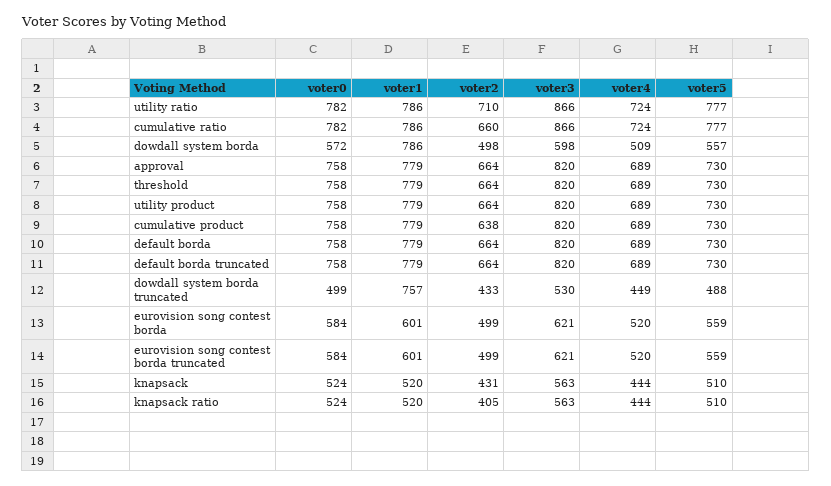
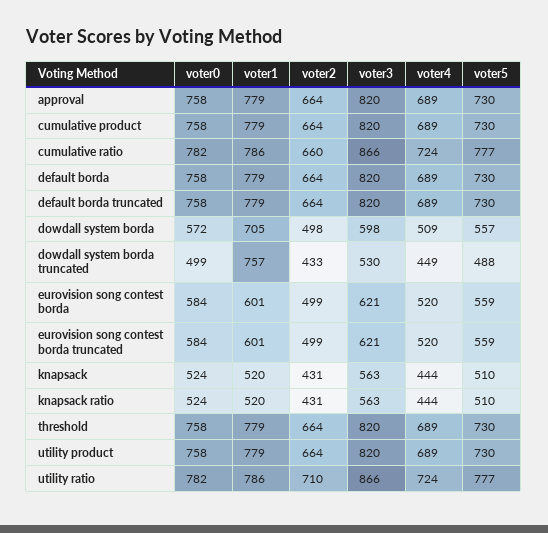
voter1, dowdall system borda: 786 -> 705
voter2, cumulative product: 638 -> 664
voter2, knapsack ratio: 405 -> 431

